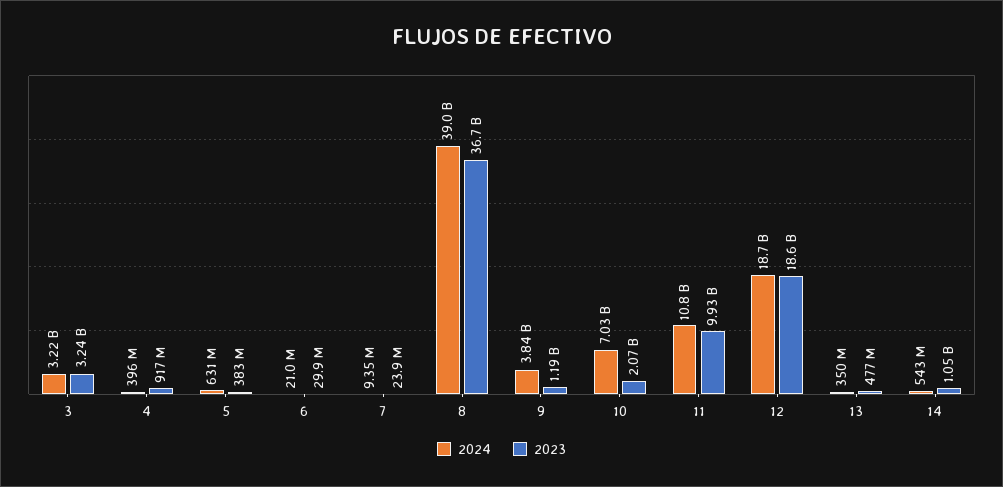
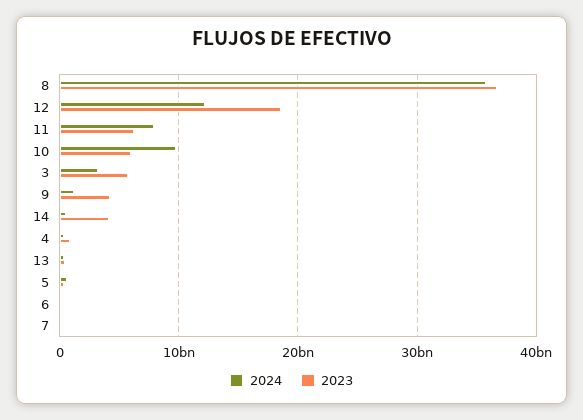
2023, 3: 3240000000 -> 6000000000
2024, 8: 39000000000 -> 36000000000
2024, 9: 3840000000 -> 1000000000
2023, 9: 1190000000 -> 4000000000
2024, 10: 7030000000 -> 10000000000
2023, 10: 2070000000 -> 6000000000
2024, 11: 10800000000 -> 8000000000
2023, 11: 9930000000 -> 6000000000
2024, 12: 18700000000 -> 12000000000
2023, 14: 1050000000 -> 4000000000

